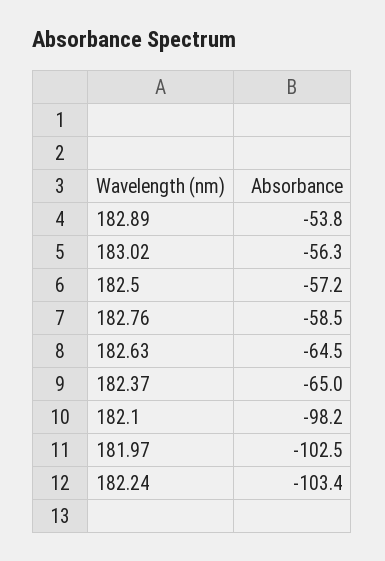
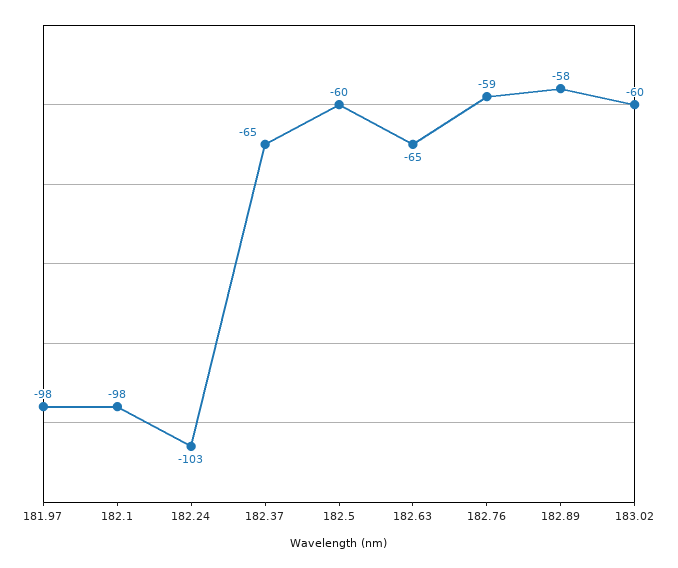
182.89: -53.8 -> -58
183.02: -56.3 -> -60
182.5: -57.2 -> -60
181.97: -102.5 -> -98

